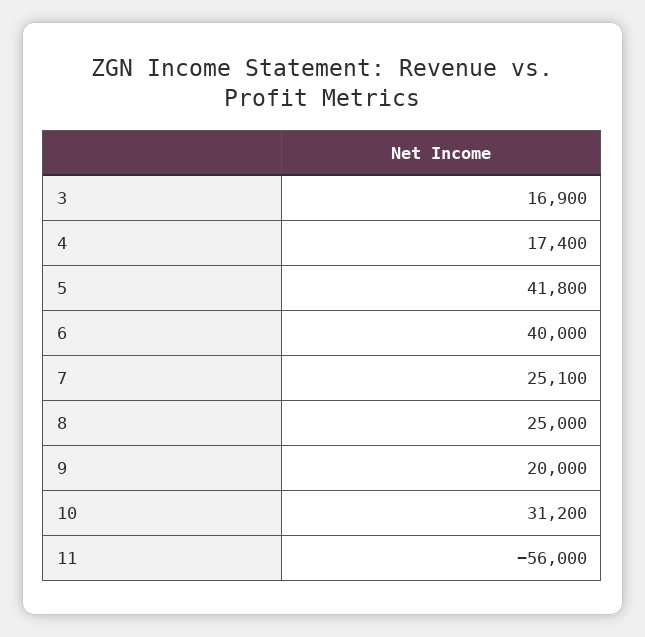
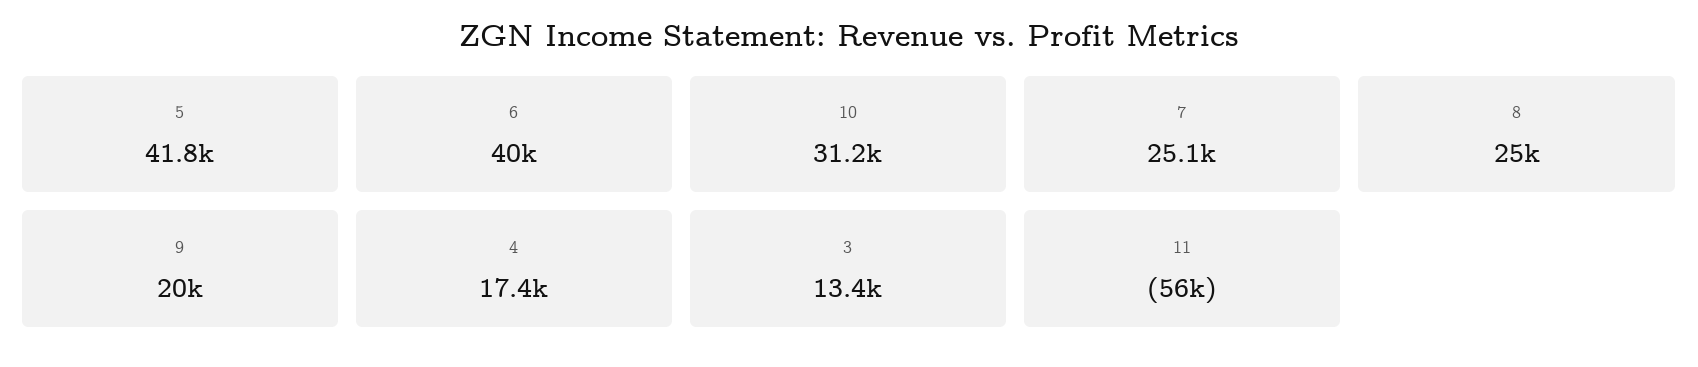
3: 16900 -> 13400

